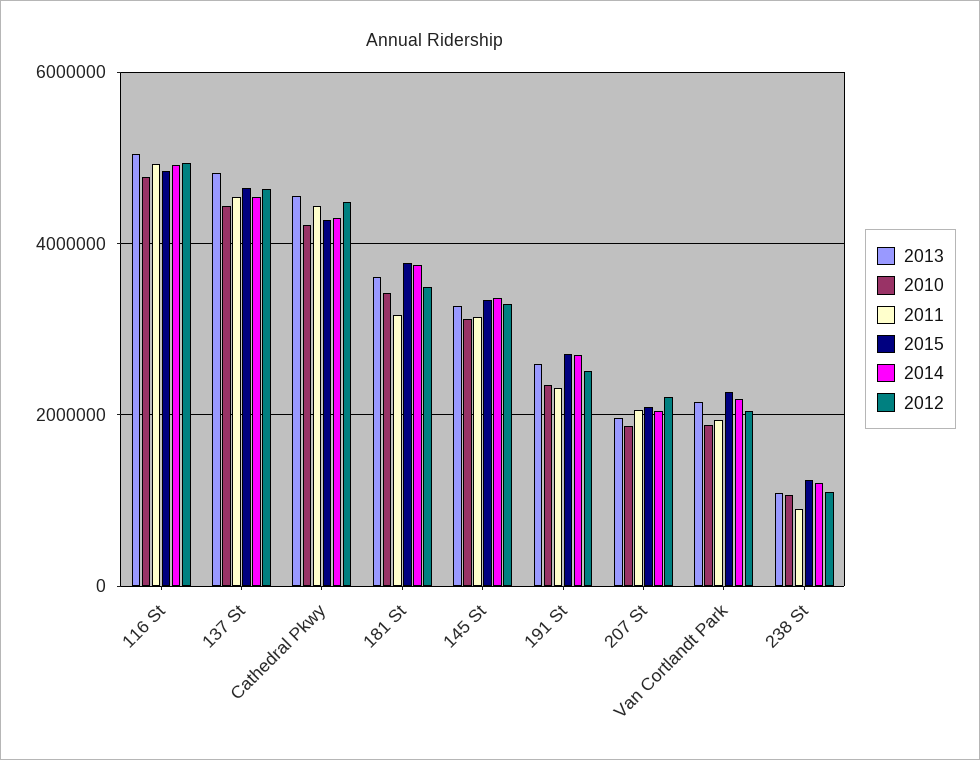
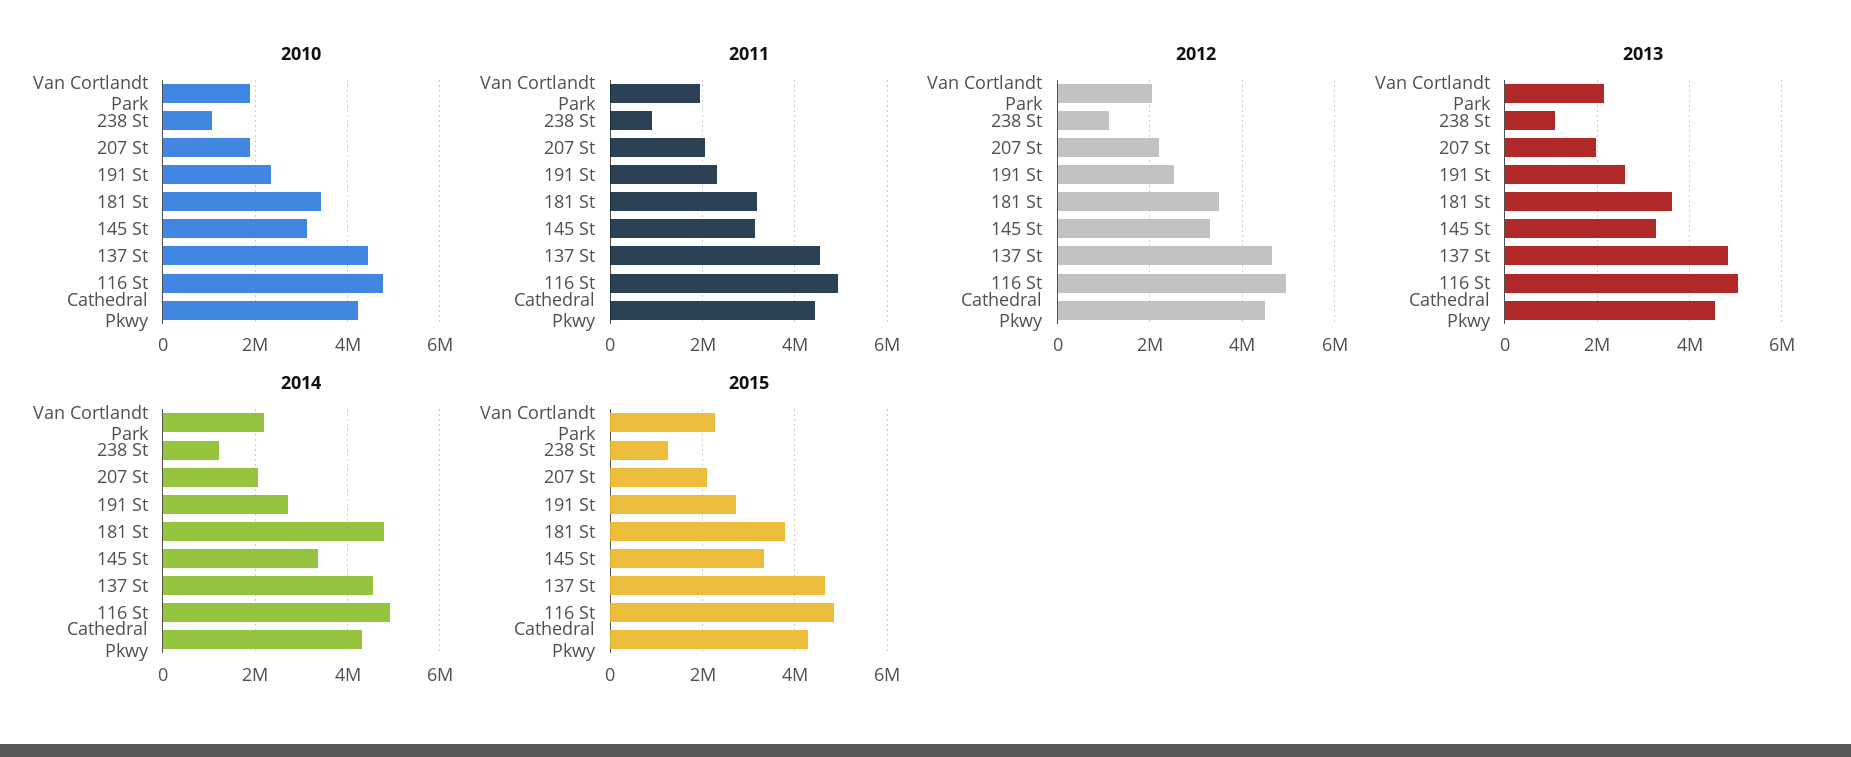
2014, 181 St: 3800000 -> 4800000

